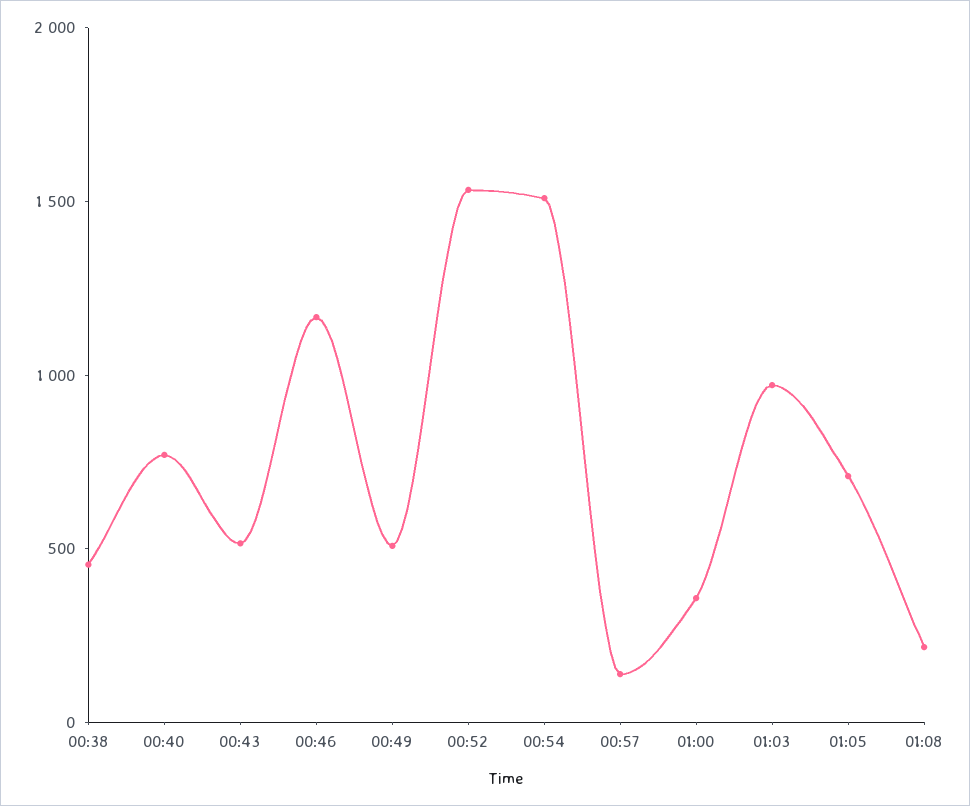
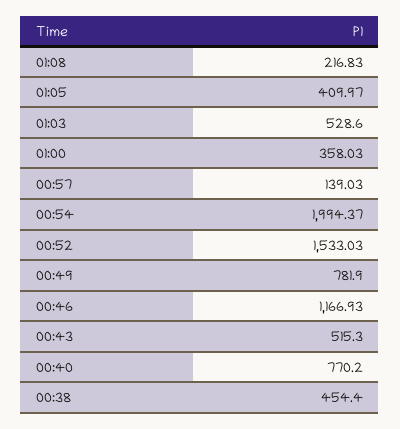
00:49: 500 -> 781.9
00:54: 1500 -> 1994.37
01:03: 1000 -> 528.6
01:05: 700 -> 409.97

